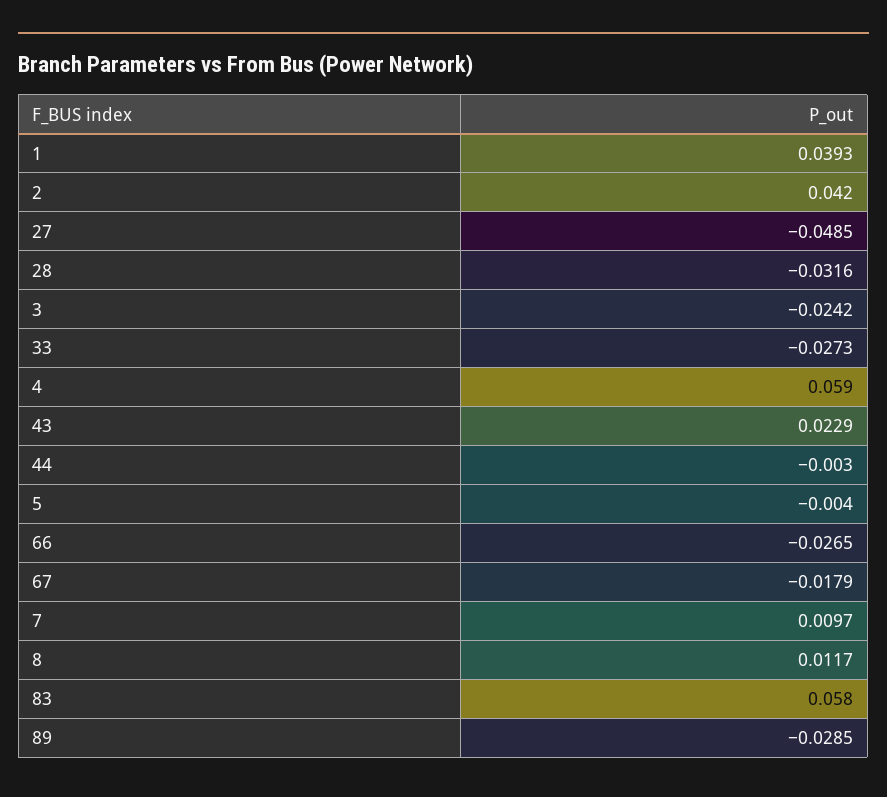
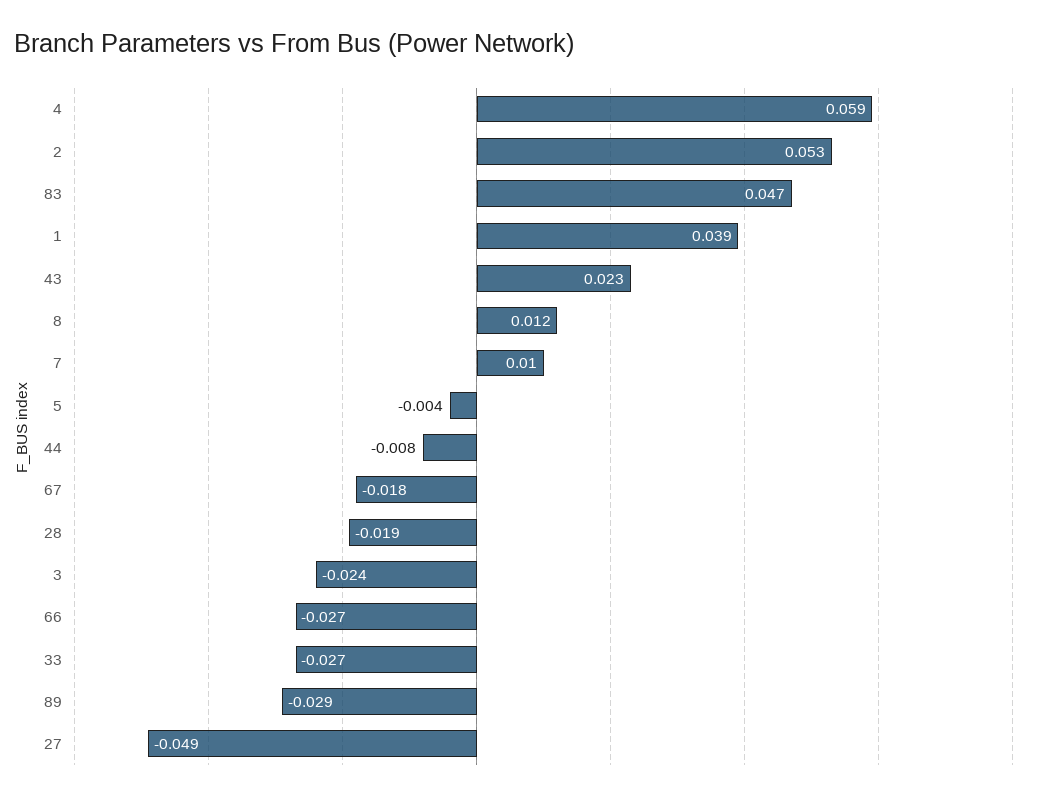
2: 0.042 -> 0.053
28: -0.0316 -> -0.019
44: -0.003 -> -0.008
83: 0.058 -> 0.047

